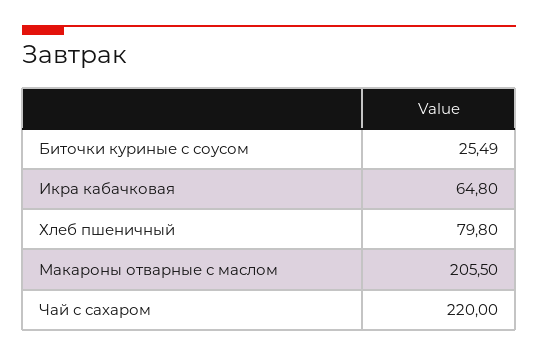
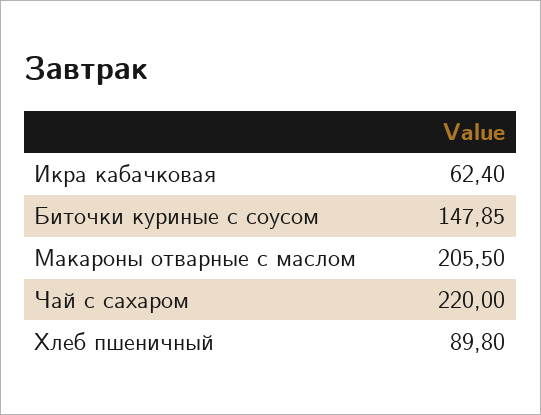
Биточки куриные с соусом: 25.49 -> 147.85
Икра кабачковая: 64.8 -> 62.4
Хлеб пшеничный: 79.8 -> 89.8

